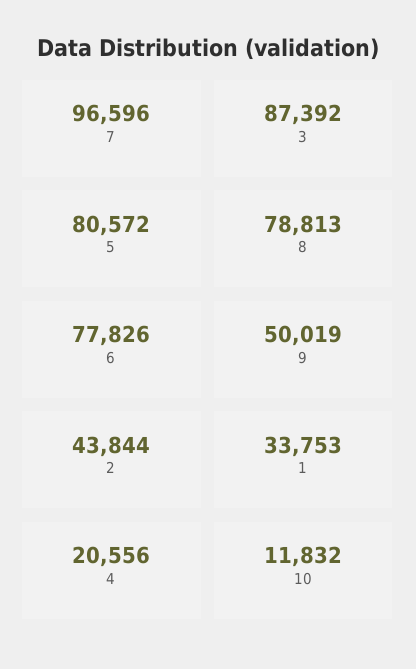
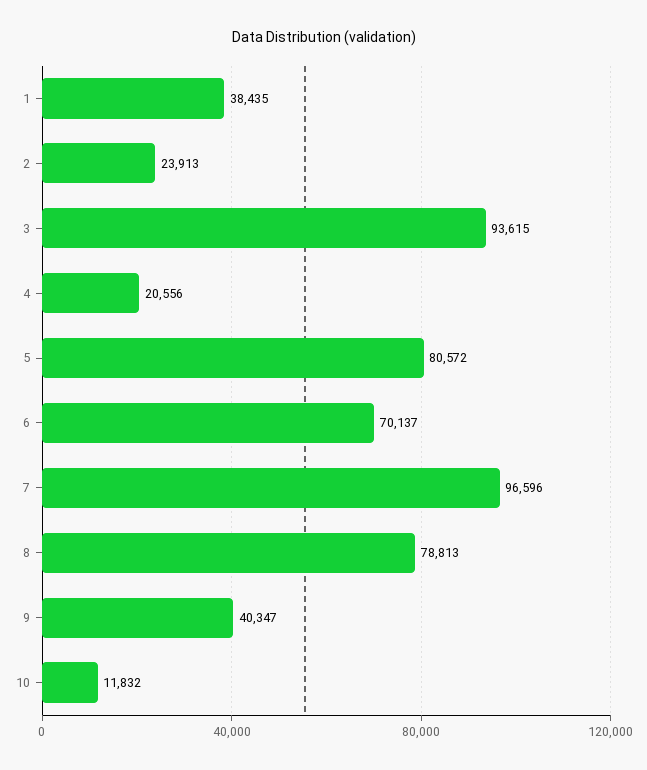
3: 87392 -> 93615
6: 77826 -> 70137
9: 50019 -> 40347
2: 43844 -> 23913
1: 33753 -> 38435

